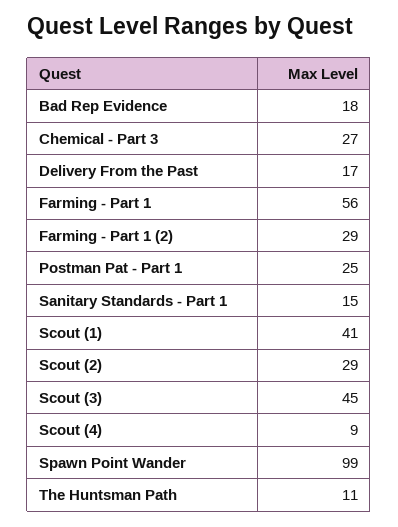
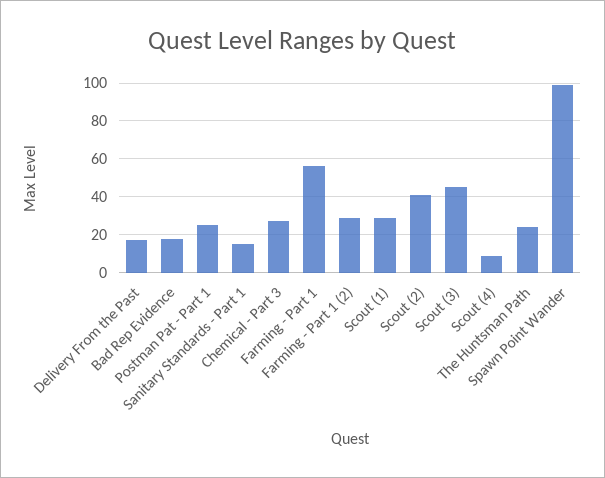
Scout (1): 41 -> 30
Scout (2): 29 -> 40
The Huntsman Path: 11 -> 25

